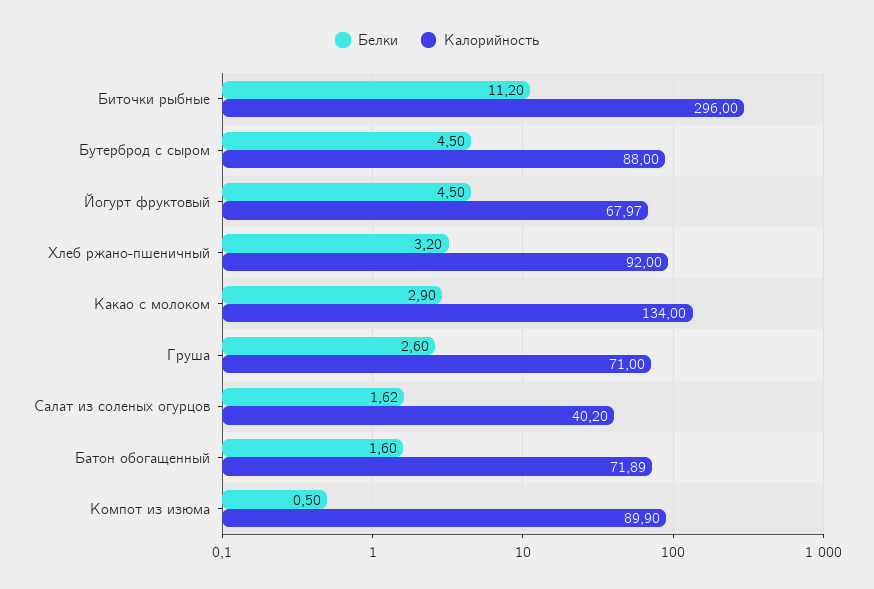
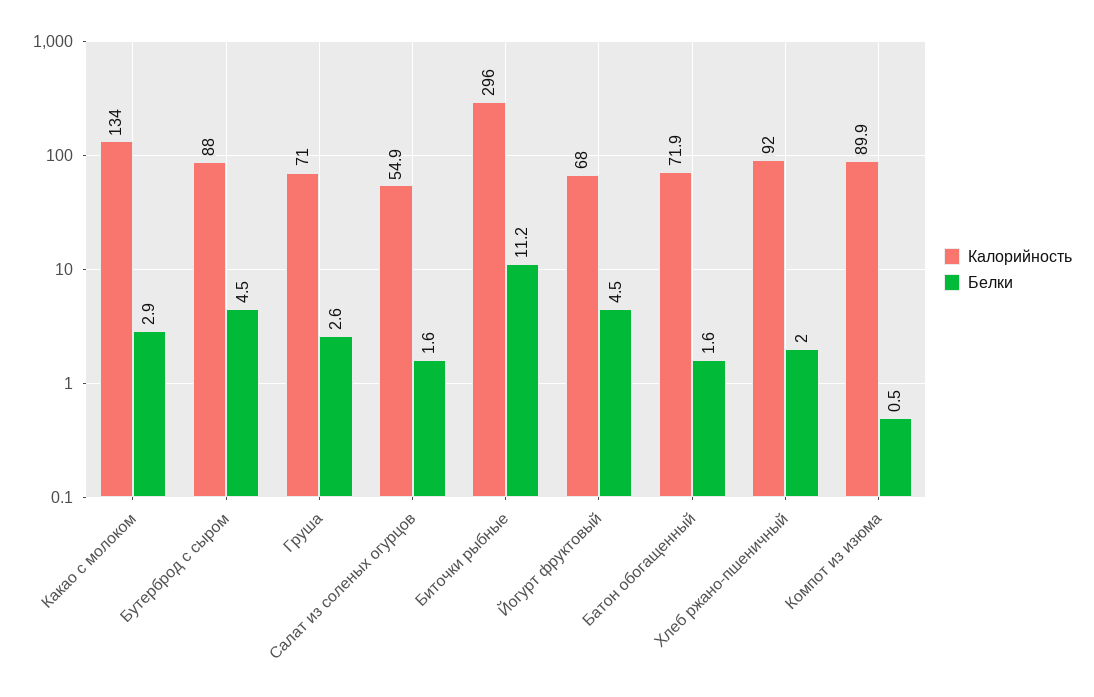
Белки, Хлеб ржано-пшеничный: 3.2 -> 2
Калорийность, Салат из соленых огурцов: 40.2 -> 54.9

